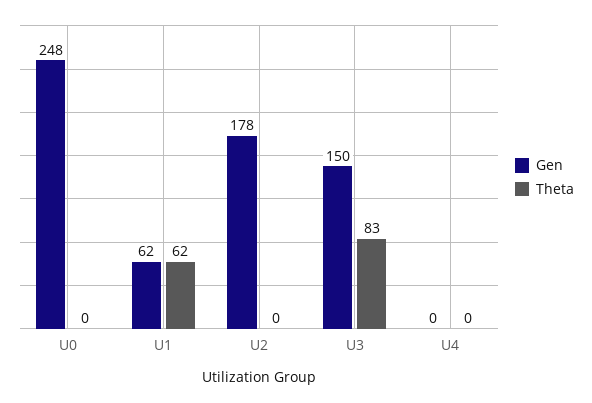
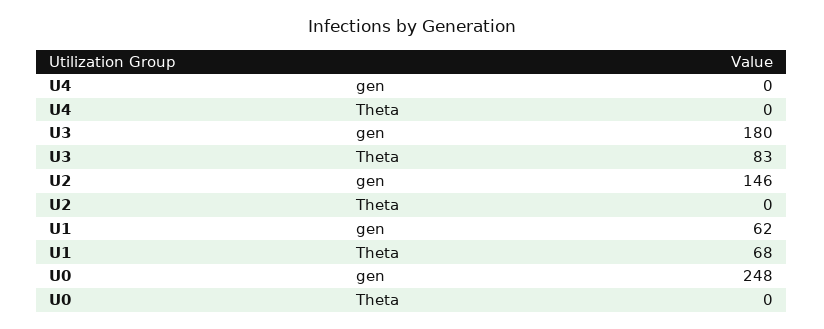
Theta, U1: 62 -> 68
Gen, U2: 178 -> 146
Gen, U3: 150 -> 180

